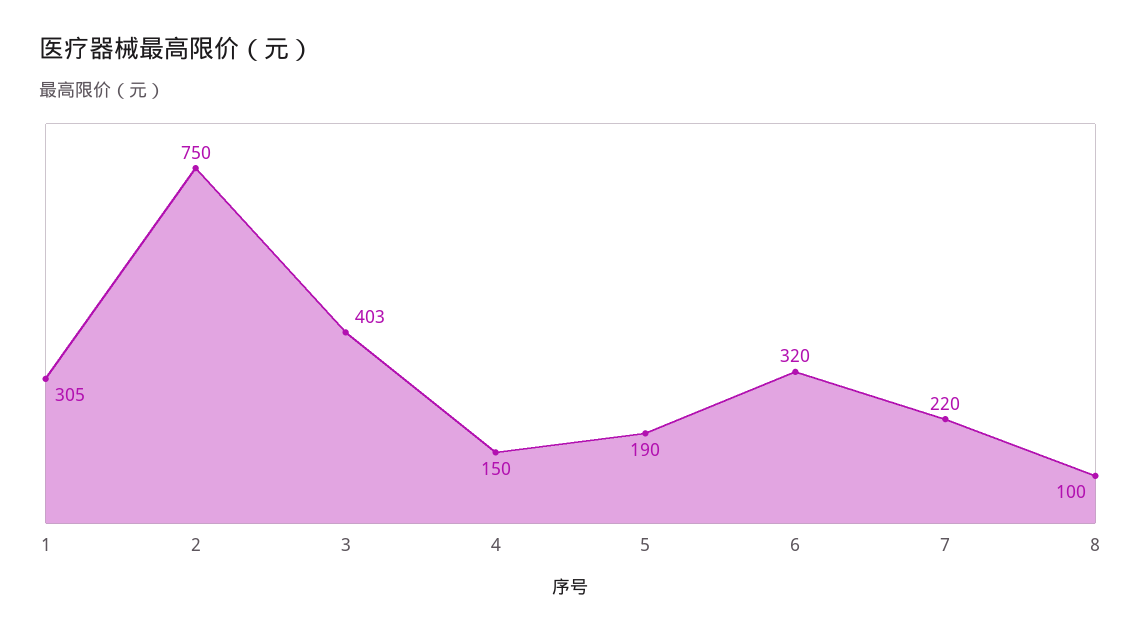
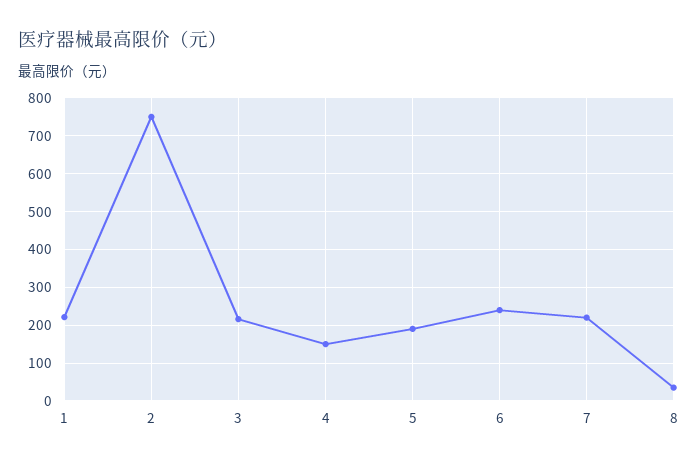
1: 305 -> 220
3: 403 -> 220
6: 320 -> 240
8: 100 -> 40

